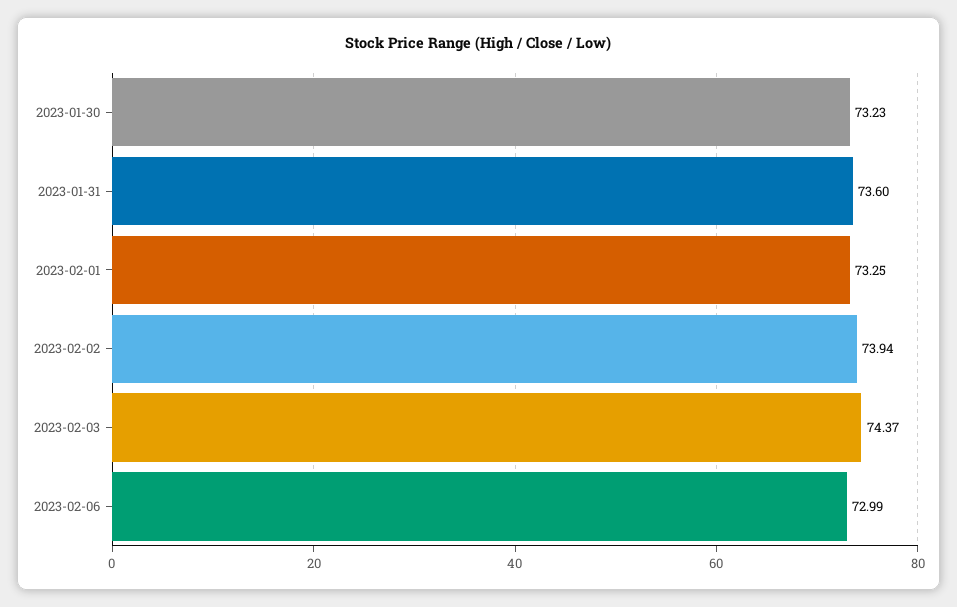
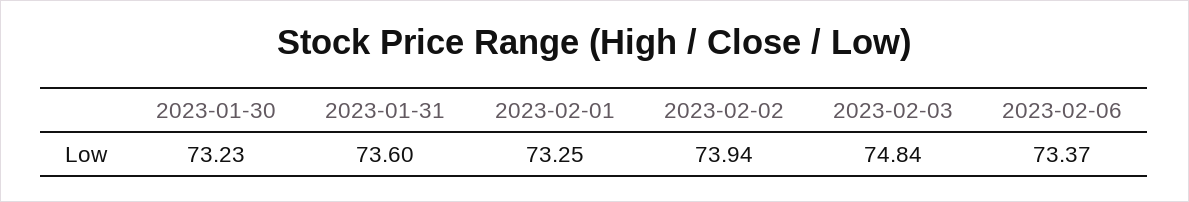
2023-02-03: 74.37 -> 74.84
2023-02-06: 72.99 -> 73.37

